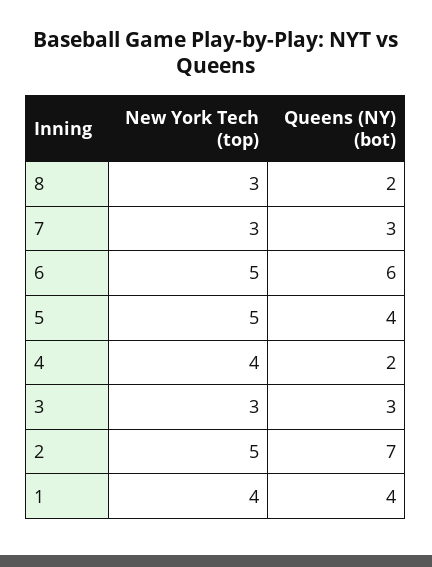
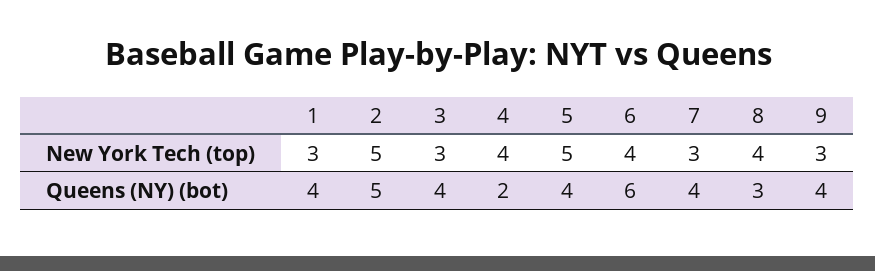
New York Tech (top), 8: 3 -> 4
Queens (NY) (bot), 8: 2 -> 3
Queens (NY) (bot), 7: 3 -> 4
New York Tech (top), 6: 5 -> 4
Queens (NY) (bot), 3: 3 -> 4
Queens (NY) (bot), 2: 7 -> 5
New York Tech (top), 1: 4 -> 3
New York Tech (top), 9: none -> 3
Queens (NY) (bot), 9: none -> 4

